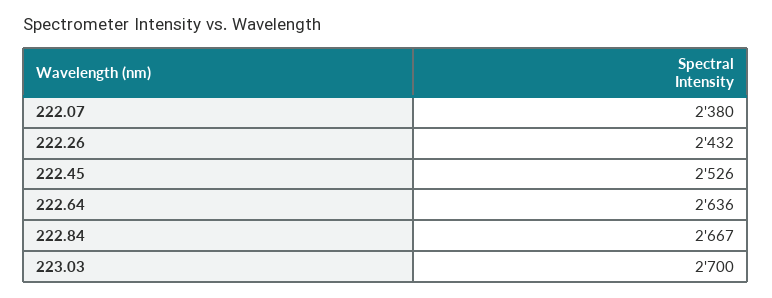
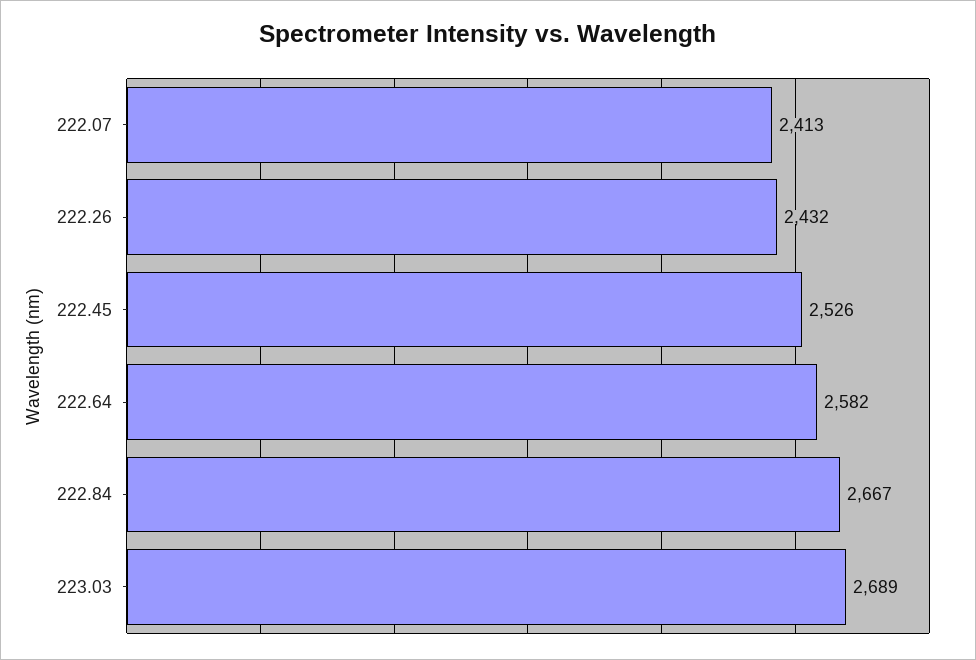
222.07: 2380 -> 2413
222.64: 2636 -> 2582
223.03: 2700 -> 2689

